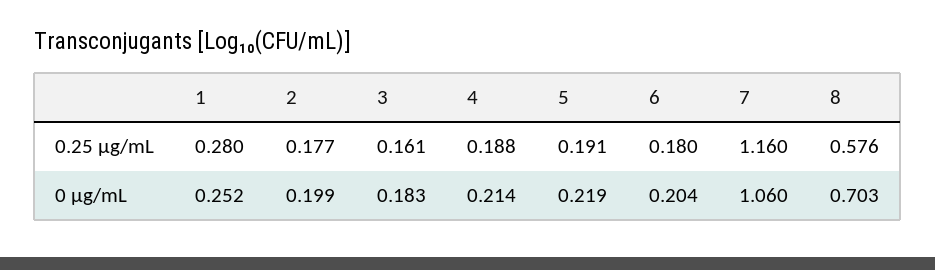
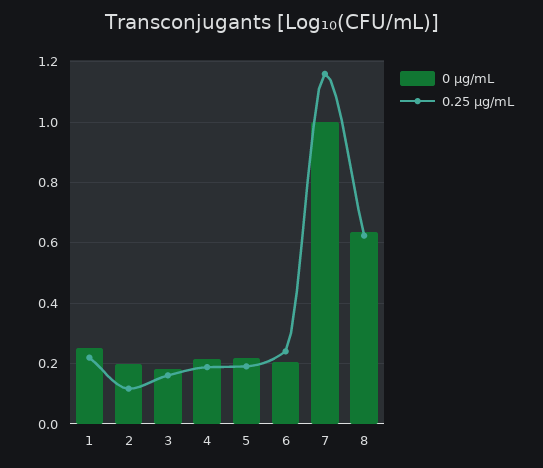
0.25 μg/mL, 1: 0.28 -> 0.22
0.25 μg/mL, 2: 0.177 -> 0.12
0.25 μg/mL, 6: 0.18 -> 0.24
0.25 μg/mL, 8: 0.576 -> 0.62
0 μg/mL, 7: 1.06 -> 1
0 μg/mL, 8: 0.703 -> 0.64

